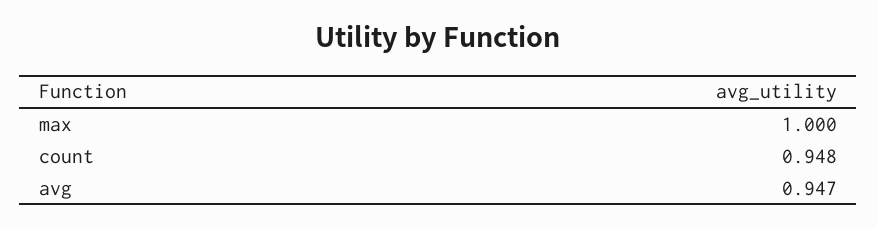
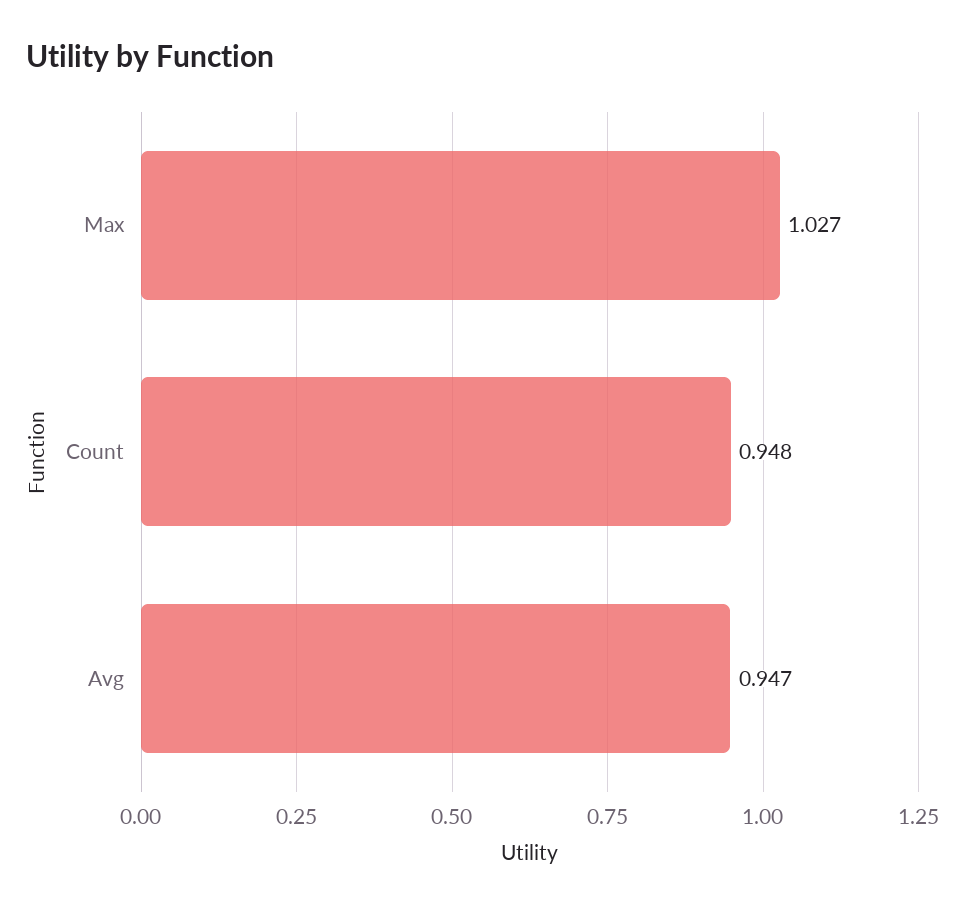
max: 1 -> 1.027

